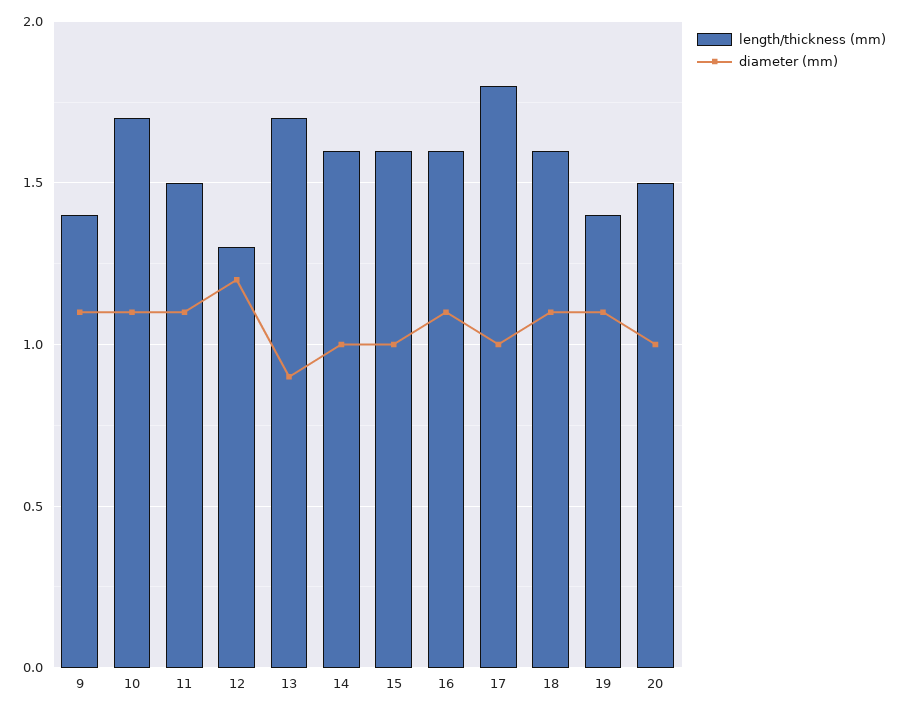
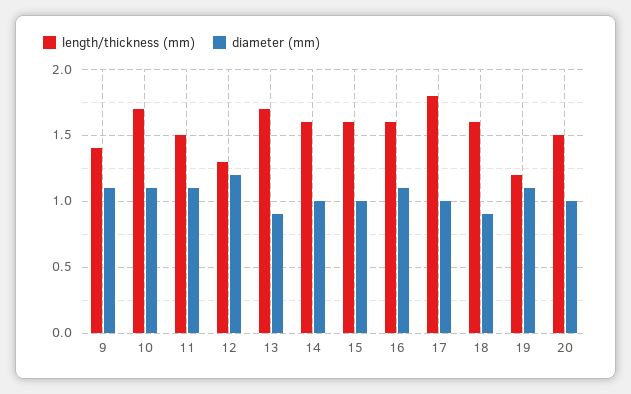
diameter (mm), 18: 1.1 -> 0.9
length/thickness (mm), 19: 1.4 -> 1.2

